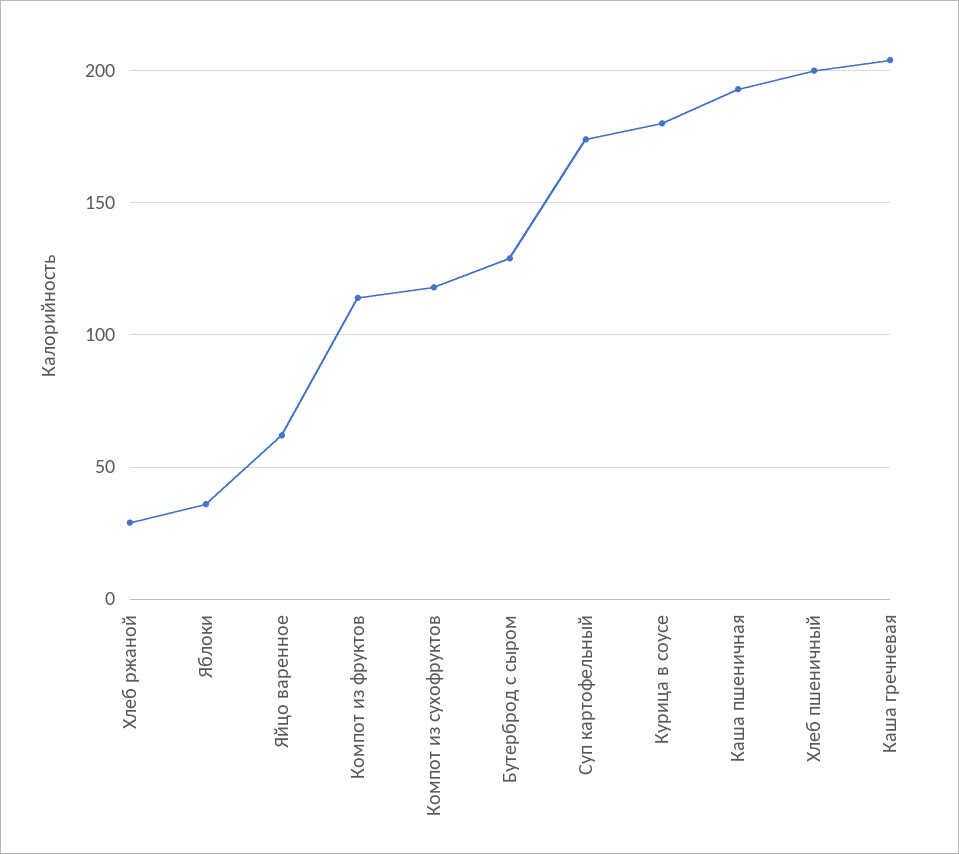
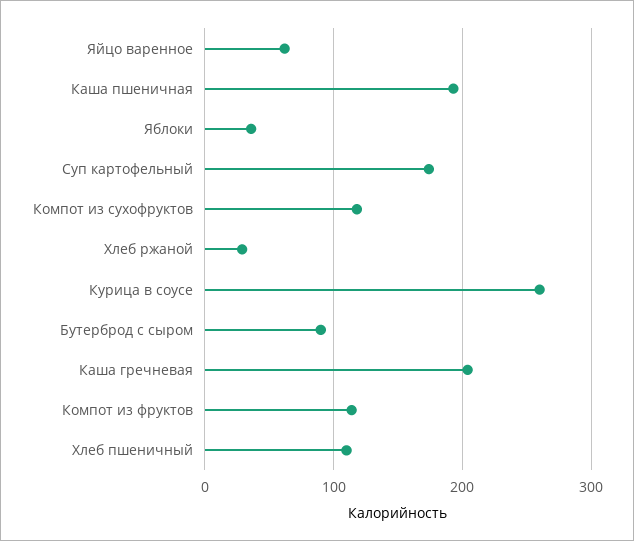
Бутерброд с сыром: 130 -> 90
Курица в соусе: 180 -> 260
Хлеб пшеничный: 200 -> 110

